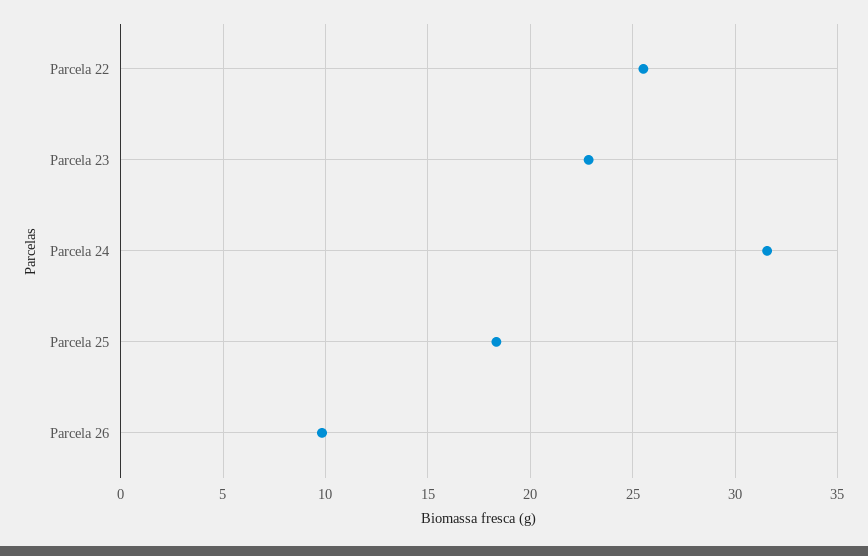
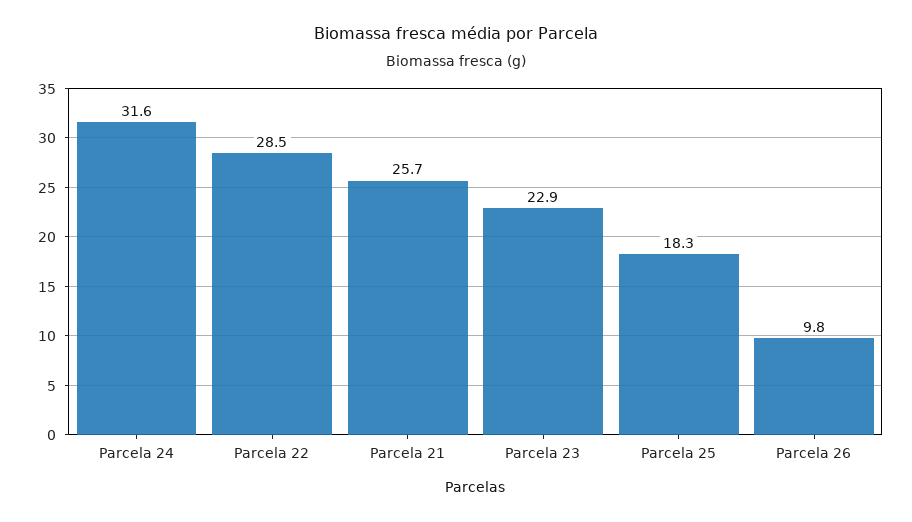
Parcela 22: 25.5 -> 28.5
Parcela 21: none -> 25.7

